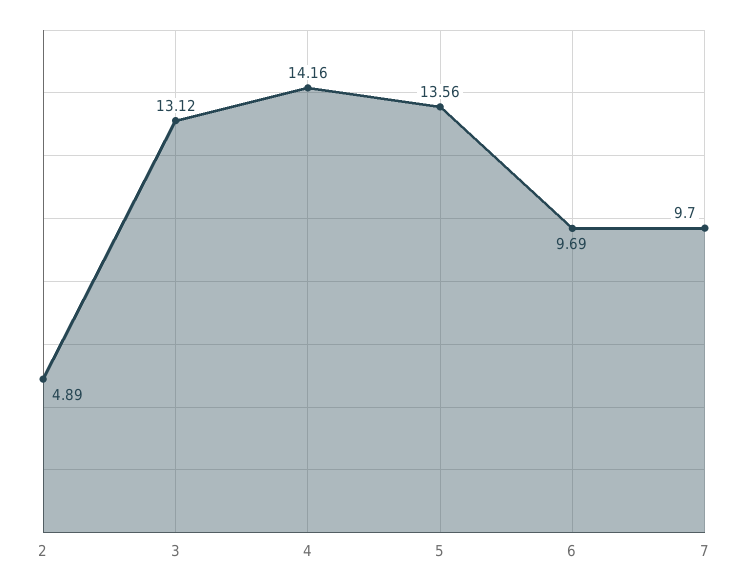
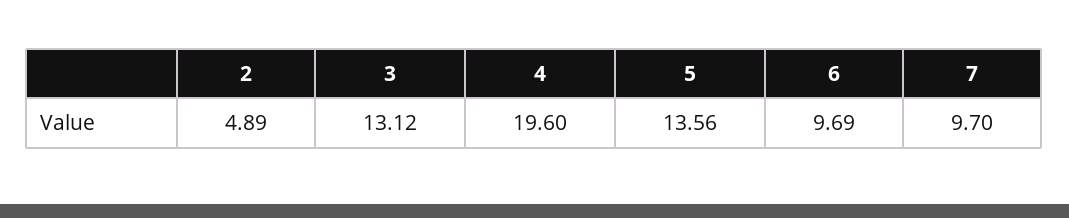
4: 14.16 -> 19.6

